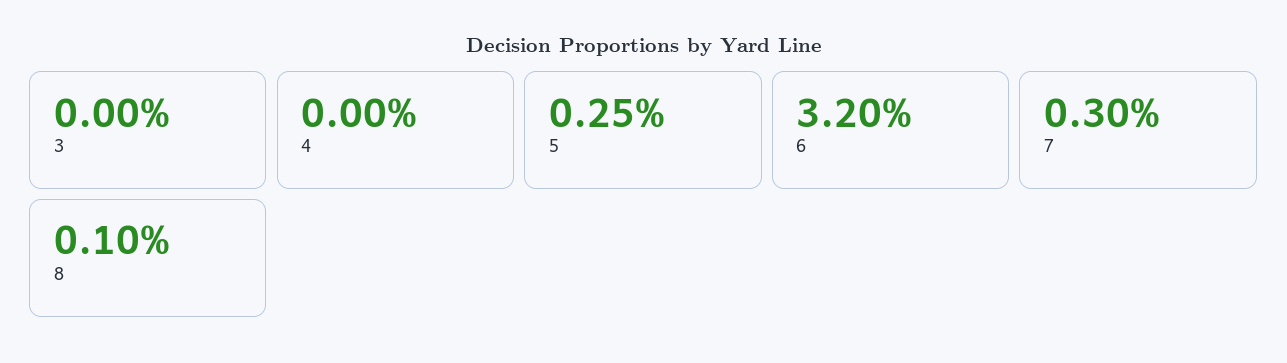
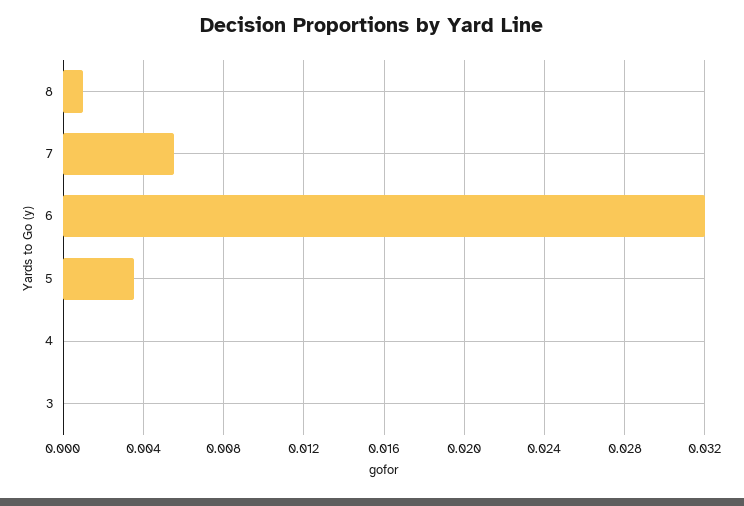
5: 0.0025 -> 0.0035
7: 0.003 -> 0.0055

